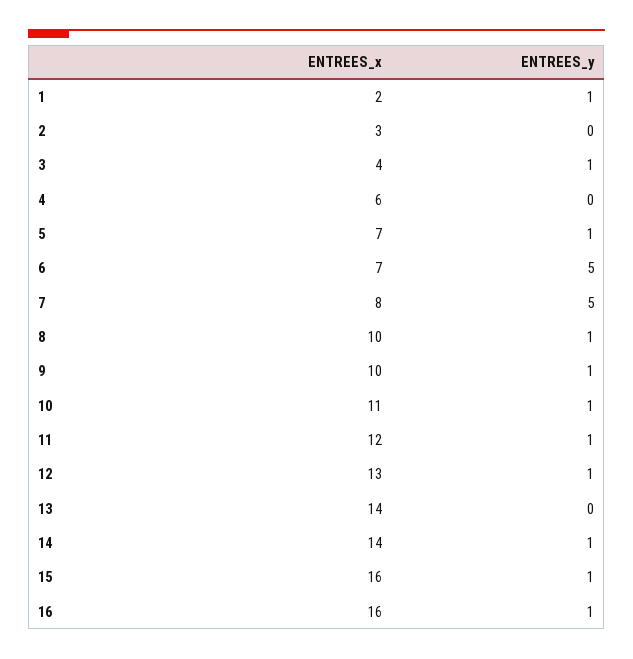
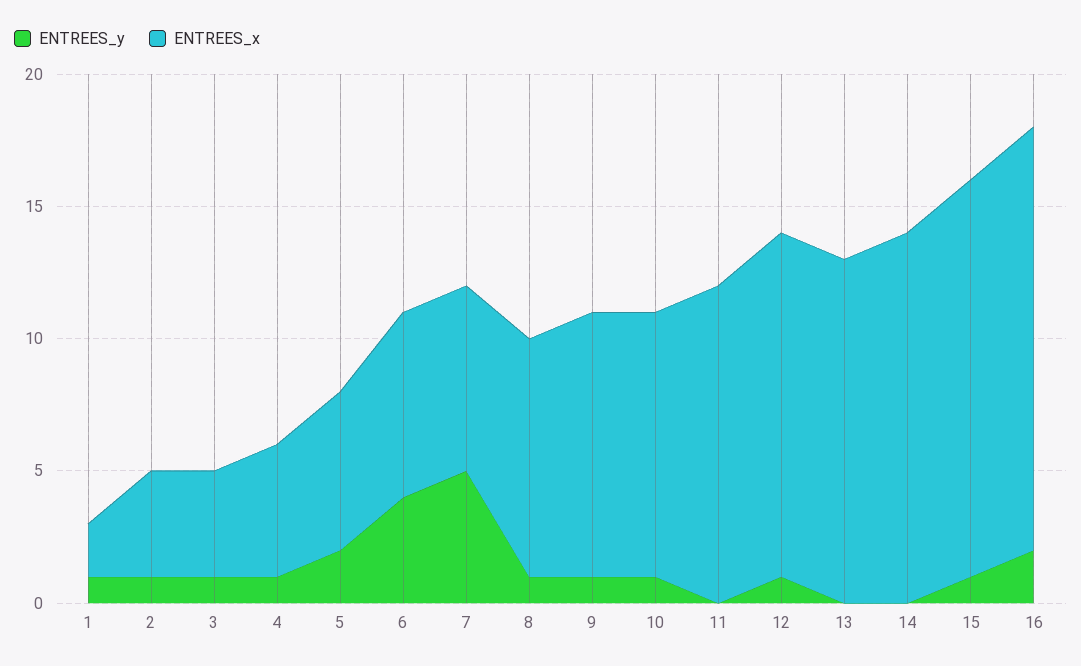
ENTREES_x, 2: 3 -> 4
ENTREES_y, 2: 0 -> 1
ENTREES_x, 4: 6 -> 5
ENTREES_y, 4: 0 -> 1
ENTREES_x, 5: 7 -> 6
ENTREES_y, 5: 1 -> 2
ENTREES_y, 6: 5 -> 4
ENTREES_x, 7: 8 -> 7
ENTREES_x, 8: 10 -> 9
ENTREES_x, 10: 11 -> 10
ENTREES_y, 11: 1 -> 0
ENTREES_x, 13: 14 -> 13
ENTREES_y, 14: 1 -> 0
ENTREES_x, 15: 16 -> 15
ENTREES_y, 16: 1 -> 2

